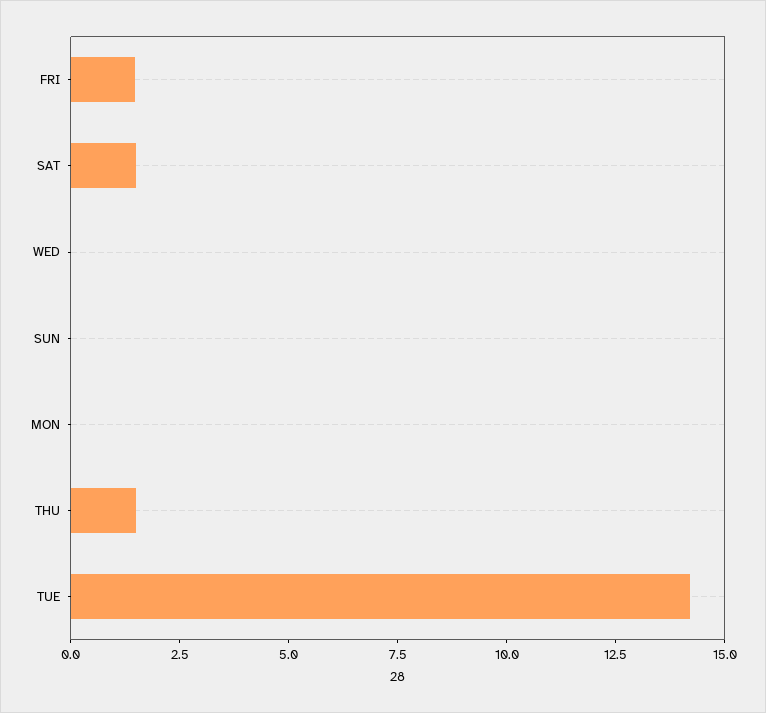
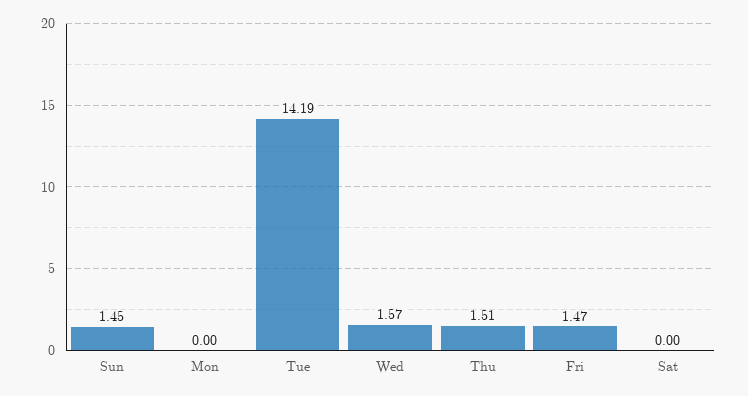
SAT: 1.5 -> 0
WED: 0 -> 1.57
SUN: 0 -> 1.45

